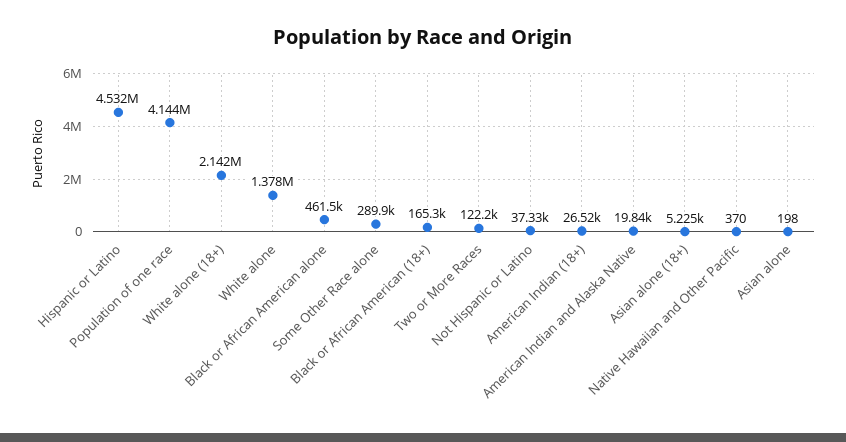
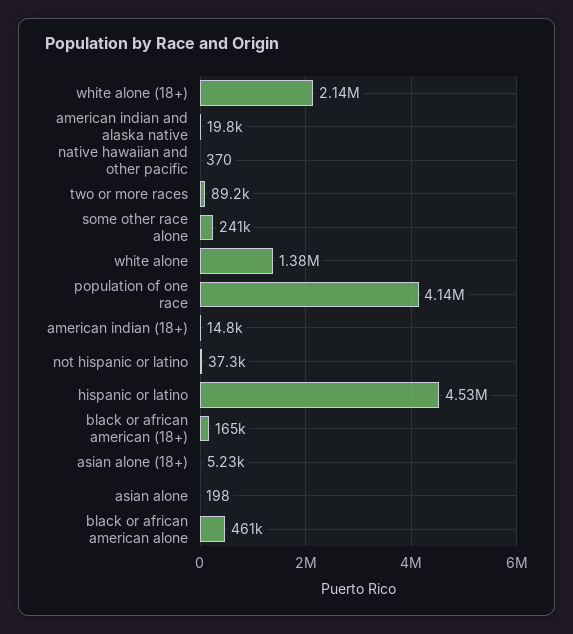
Some Other Race alone: 289900 -> 241000
Two or More Races: 122200 -> 89200
American Indian (18+): 26520 -> 14800

